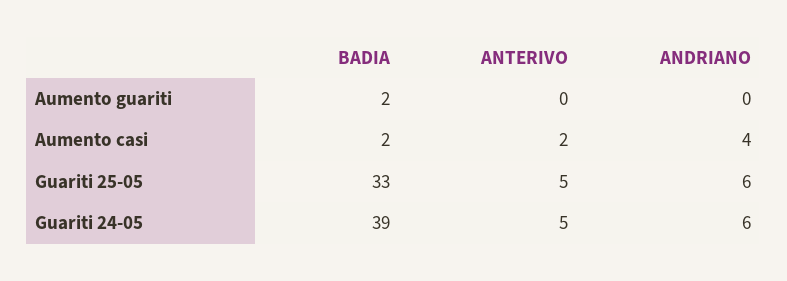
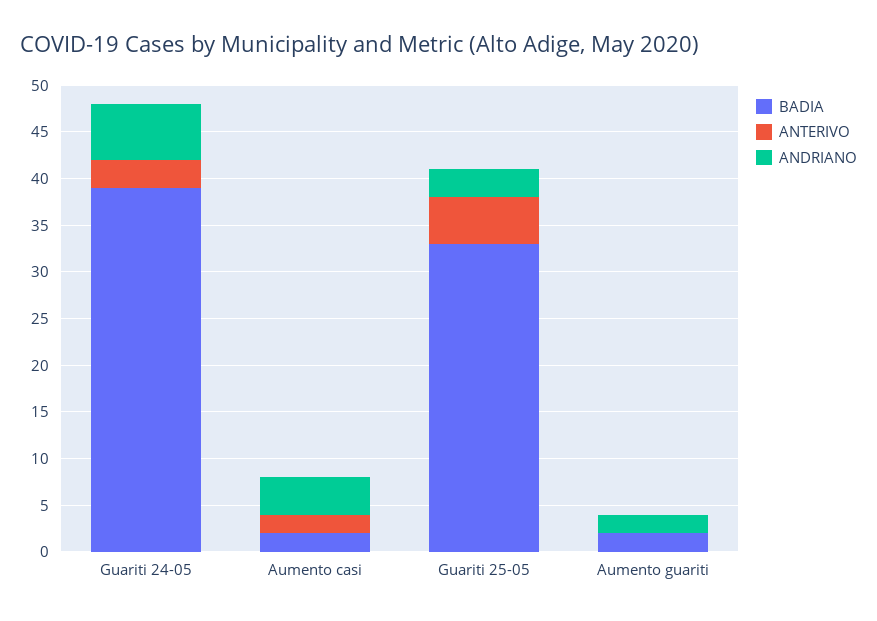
ANDRIANO, Aumento guariti: 0 -> 2
ANDRIANO, Guariti 25-05: 6 -> 3
ANTERIVO, Guariti 24-05: 5 -> 3

